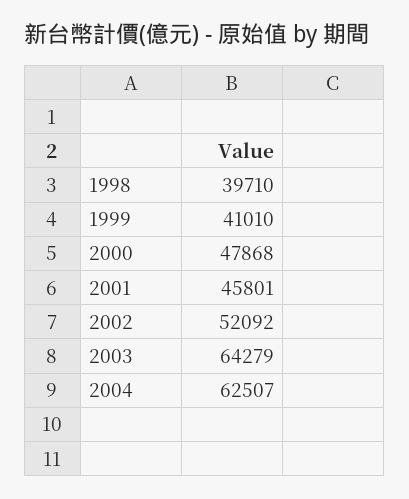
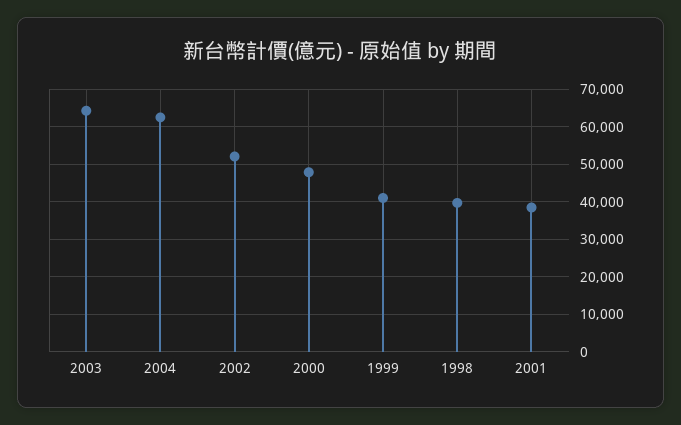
2001: 45801 -> 38000

